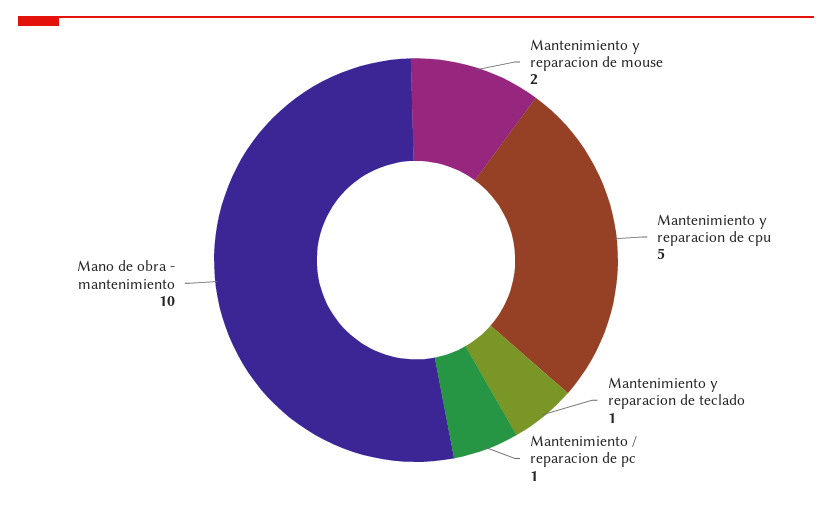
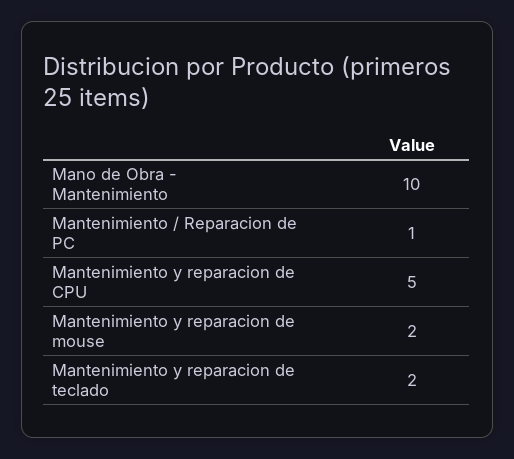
Mantenimiento y reparacion de teclado: 1 -> 2

